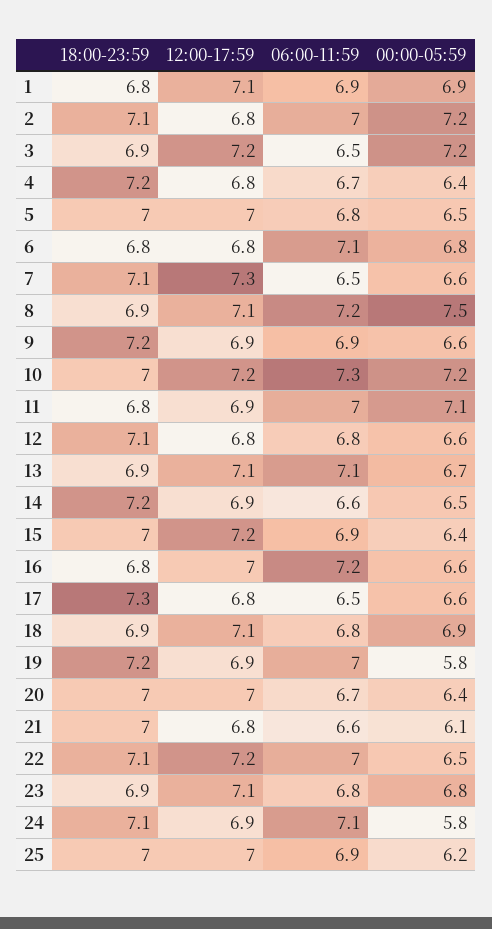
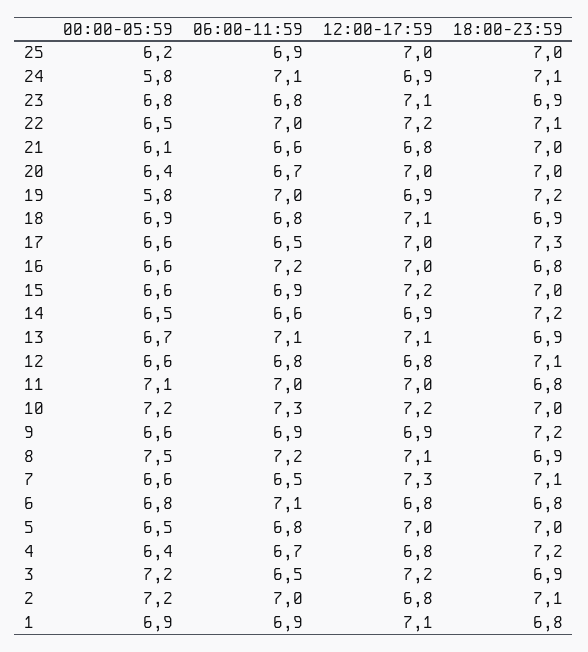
12:00-17:59, 11: 6.9 -> 7
00:00-05:59, 15: 6.4 -> 6.6
12:00-17:59, 17: 6.8 -> 7

